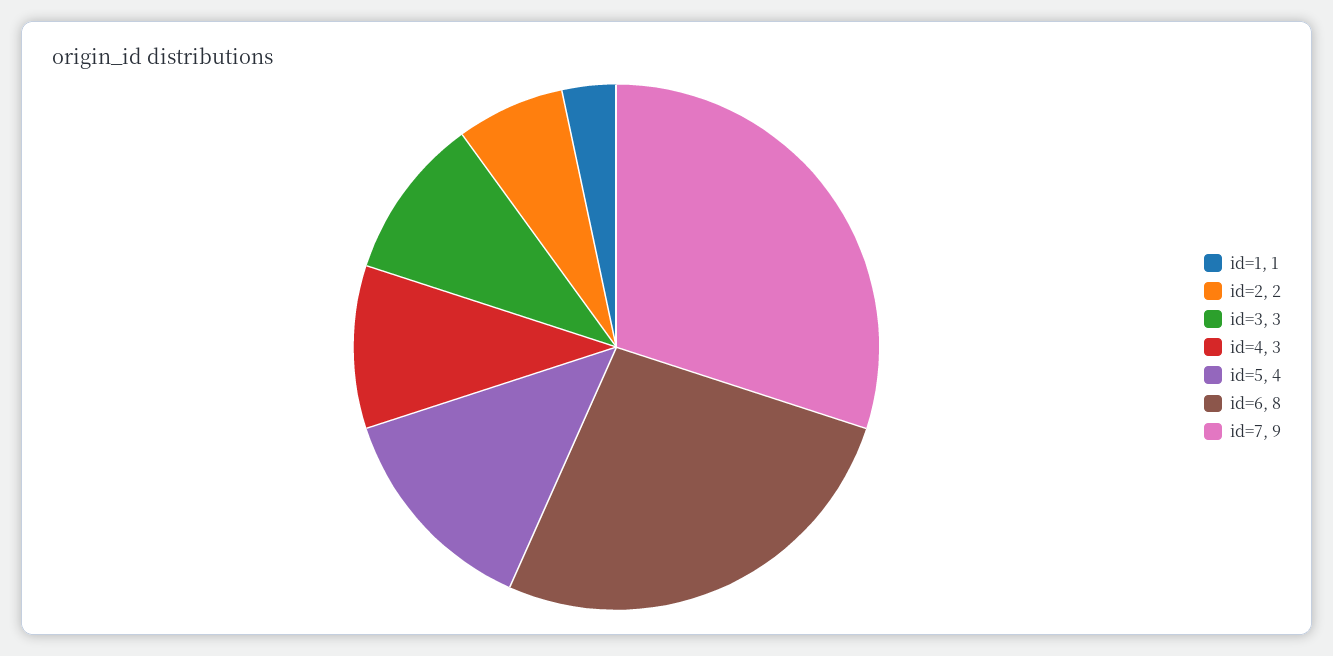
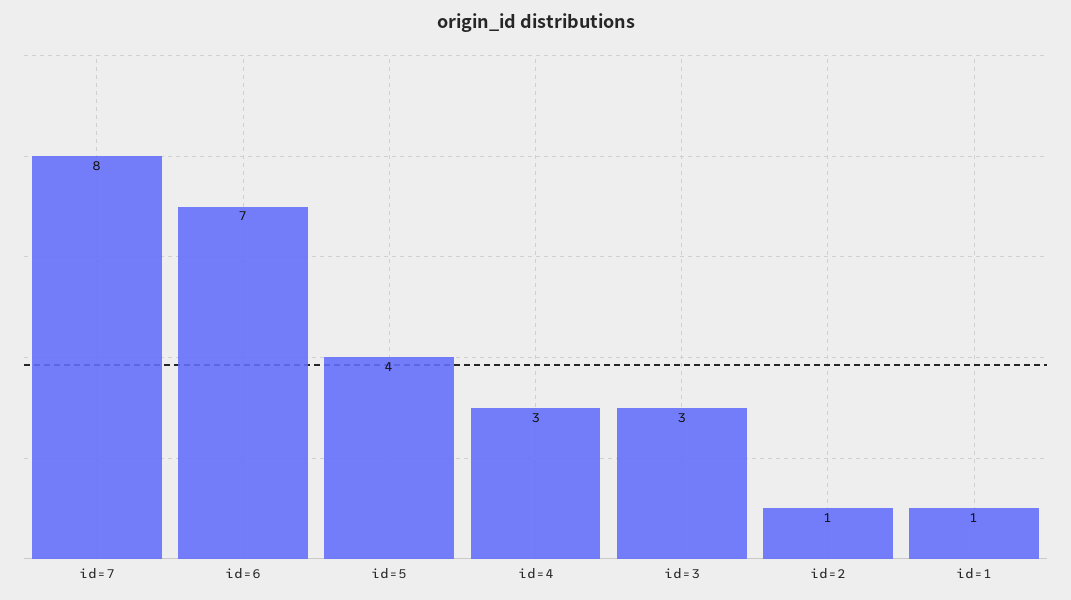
id=2: 2 -> 1
id=6: 8 -> 7
id=7: 9 -> 8

